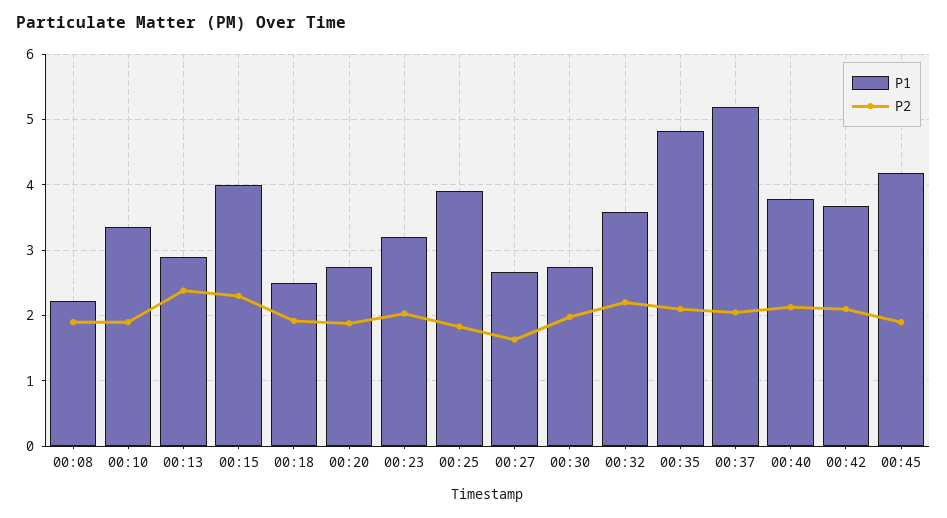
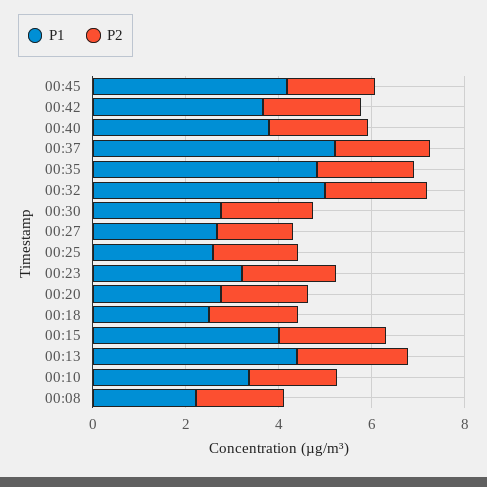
P1, 00:13: 2.9 -> 4.5
P1, 00:25: 3.9 -> 2.5
P1, 00:32: 3.6 -> 5

